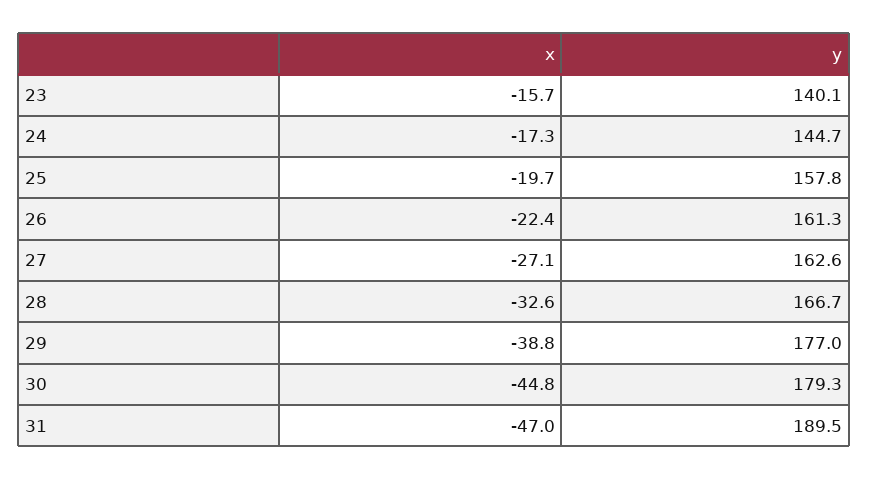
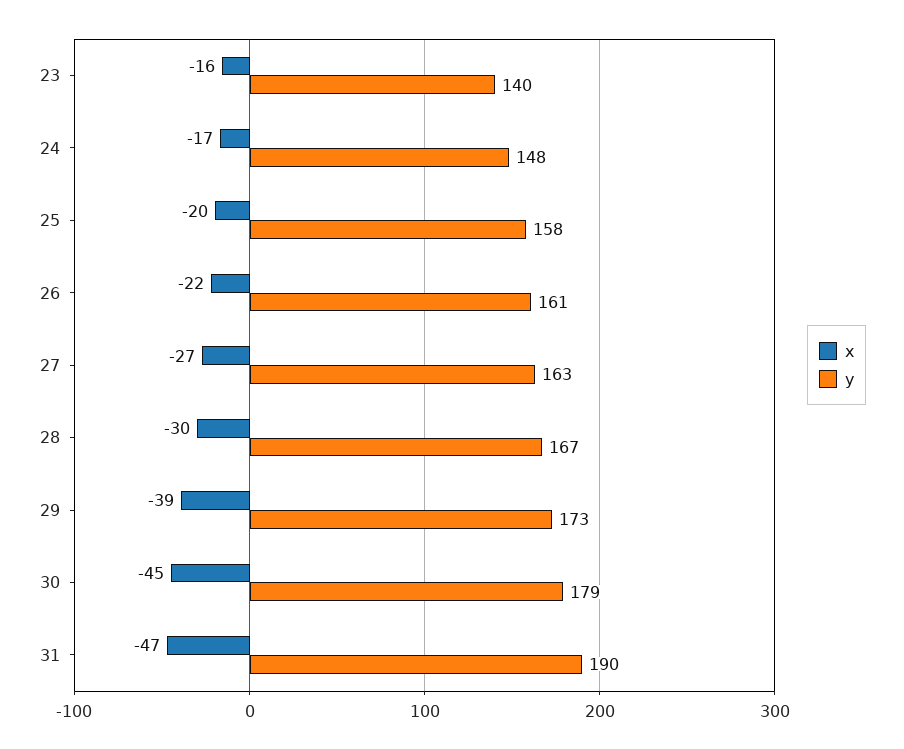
y, 24: 144.7 -> 148
x, 28: -32.6 -> -30
y, 29: 177 -> 173

